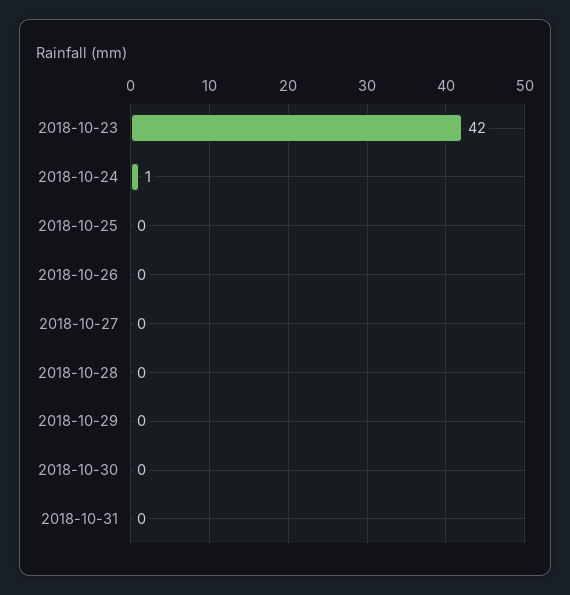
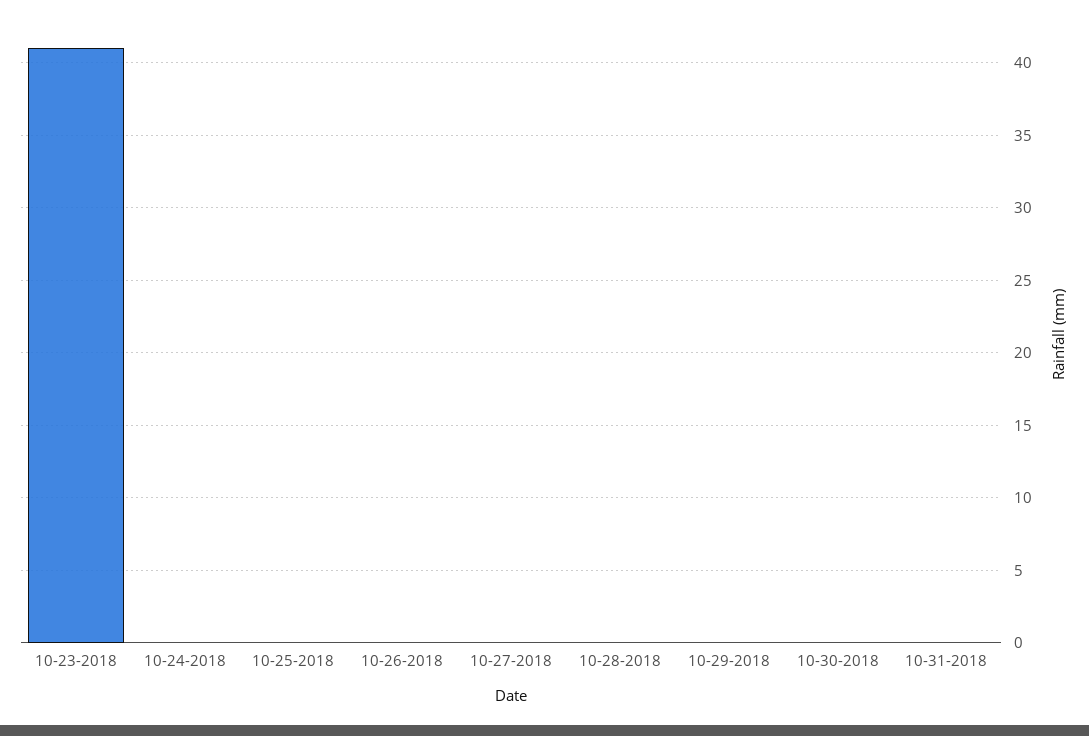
2018-10-23: 42 -> 41
2018-10-24: 1 -> 0

